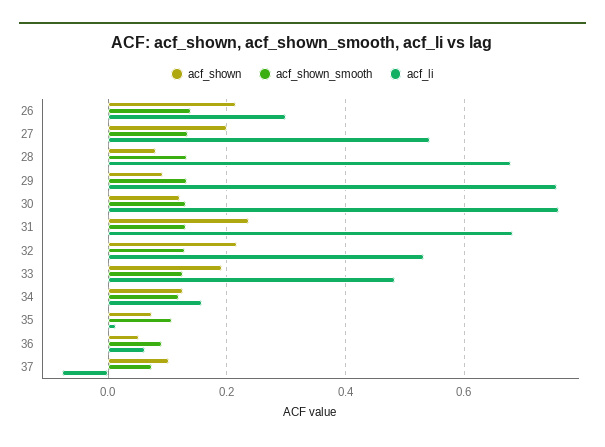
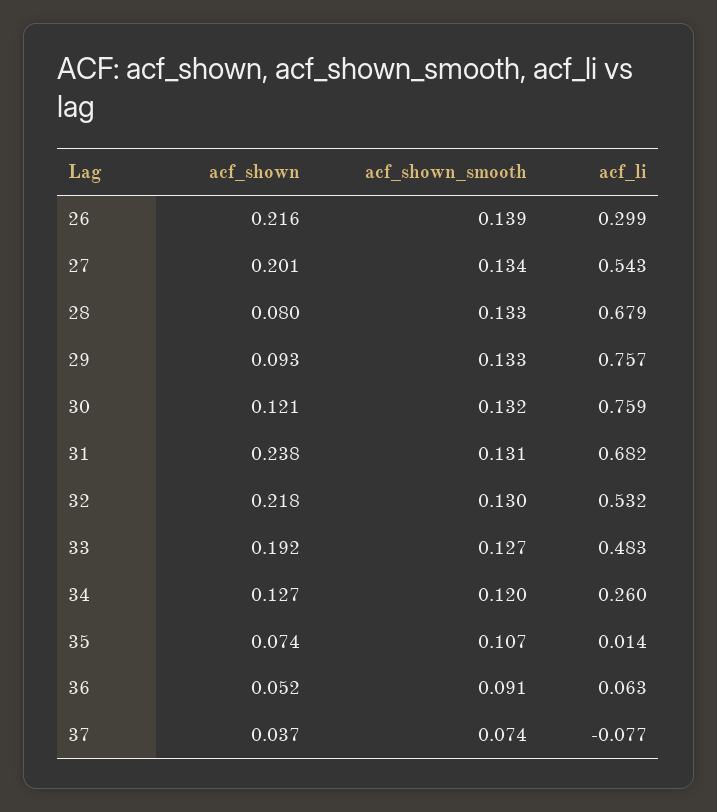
acf_li, 34: 0.16 -> 0.26
acf_shown, 37: 0.1 -> 0.037

